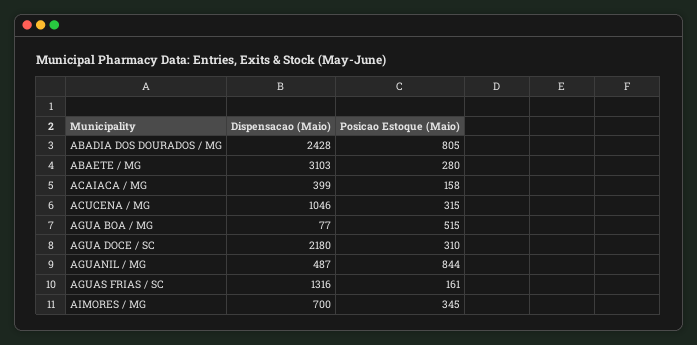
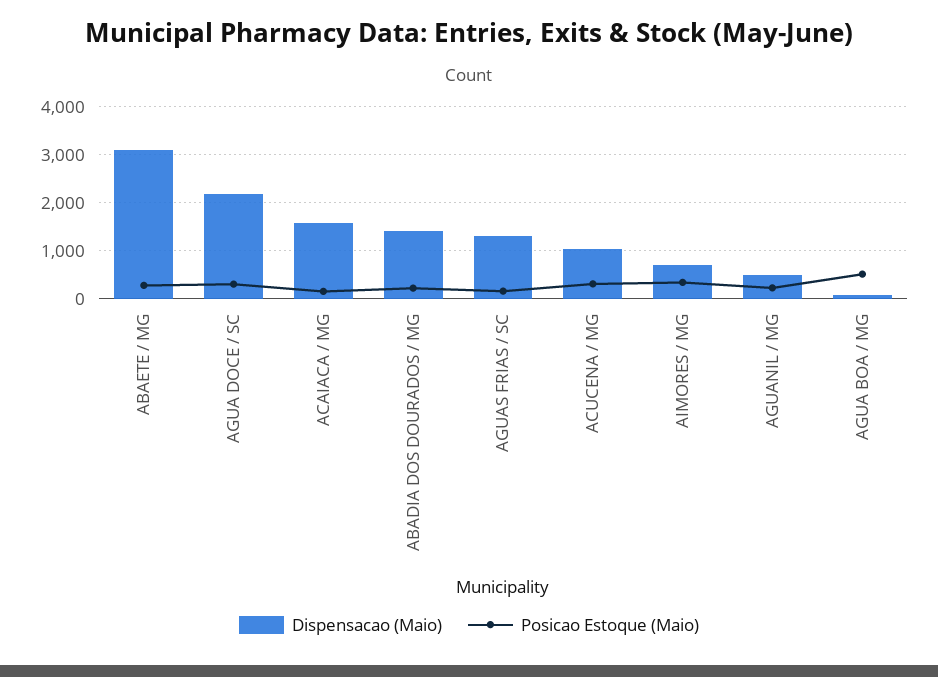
Dispensacao (Maio), ABADIA DOS DOURADOS / MG: 2428 -> 1400
Posicao Estoque (Maio), ABADIA DOS DOURADOS / MG: 805 -> 200
Dispensacao (Maio), ACAIACA / MG: 399 -> 1600
Posicao Estoque (Maio), AGUANIL / MG: 844 -> 200

